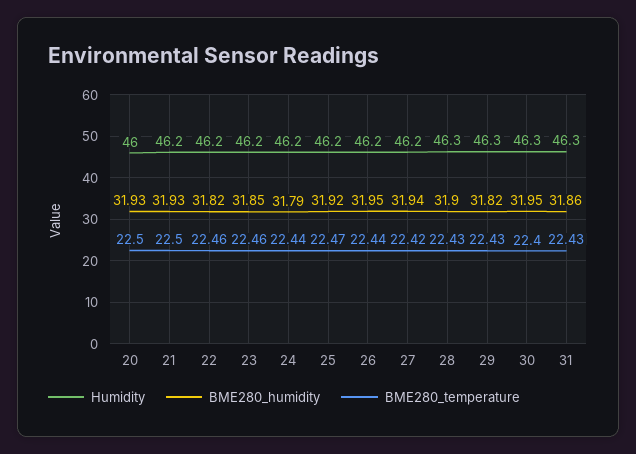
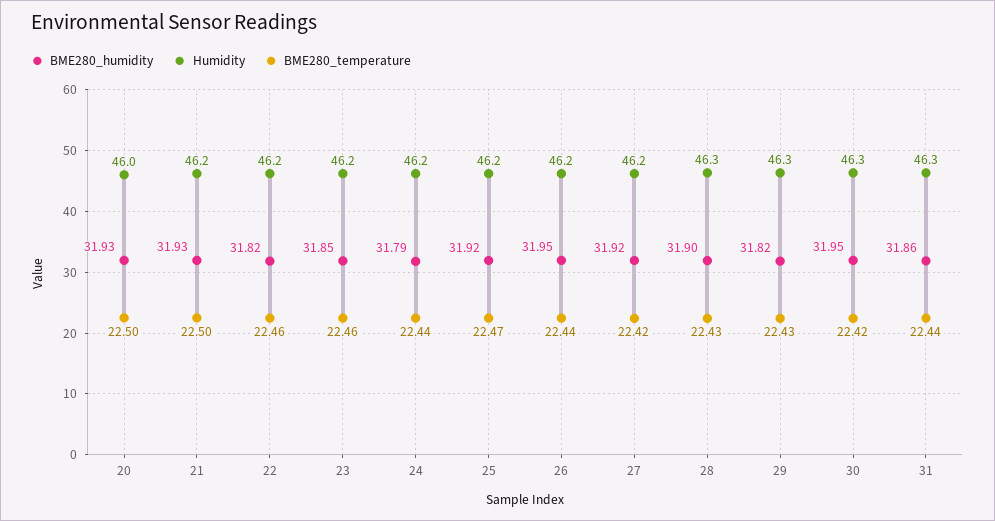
BME280_humidity, 27: 31.94 -> 31.92
BME280_temperature, 30: 22.4 -> 22.42
BME280_temperature, 31: 22.43 -> 22.44

